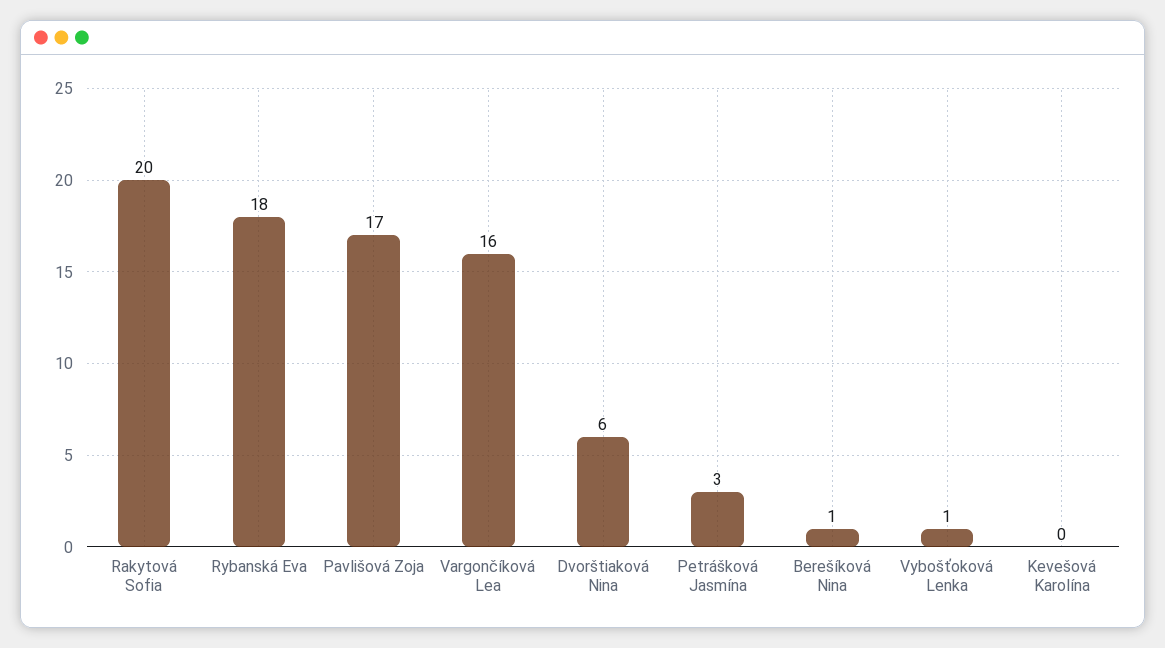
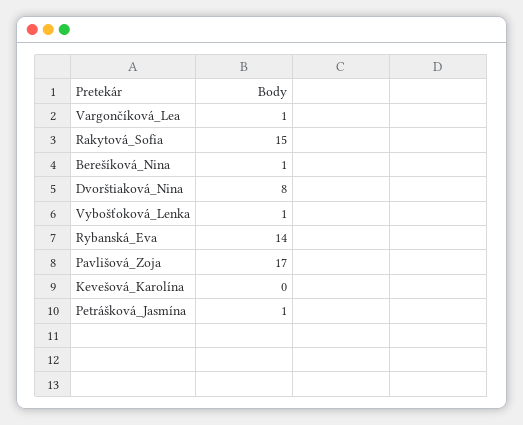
Rakytová Sofia: 20 -> 15
Rybanská Eva: 18 -> 14
Vargončíková Lea: 16 -> 1
Dvorštiaková Nina: 6 -> 8
Petrášková Jasmína: 3 -> 1

